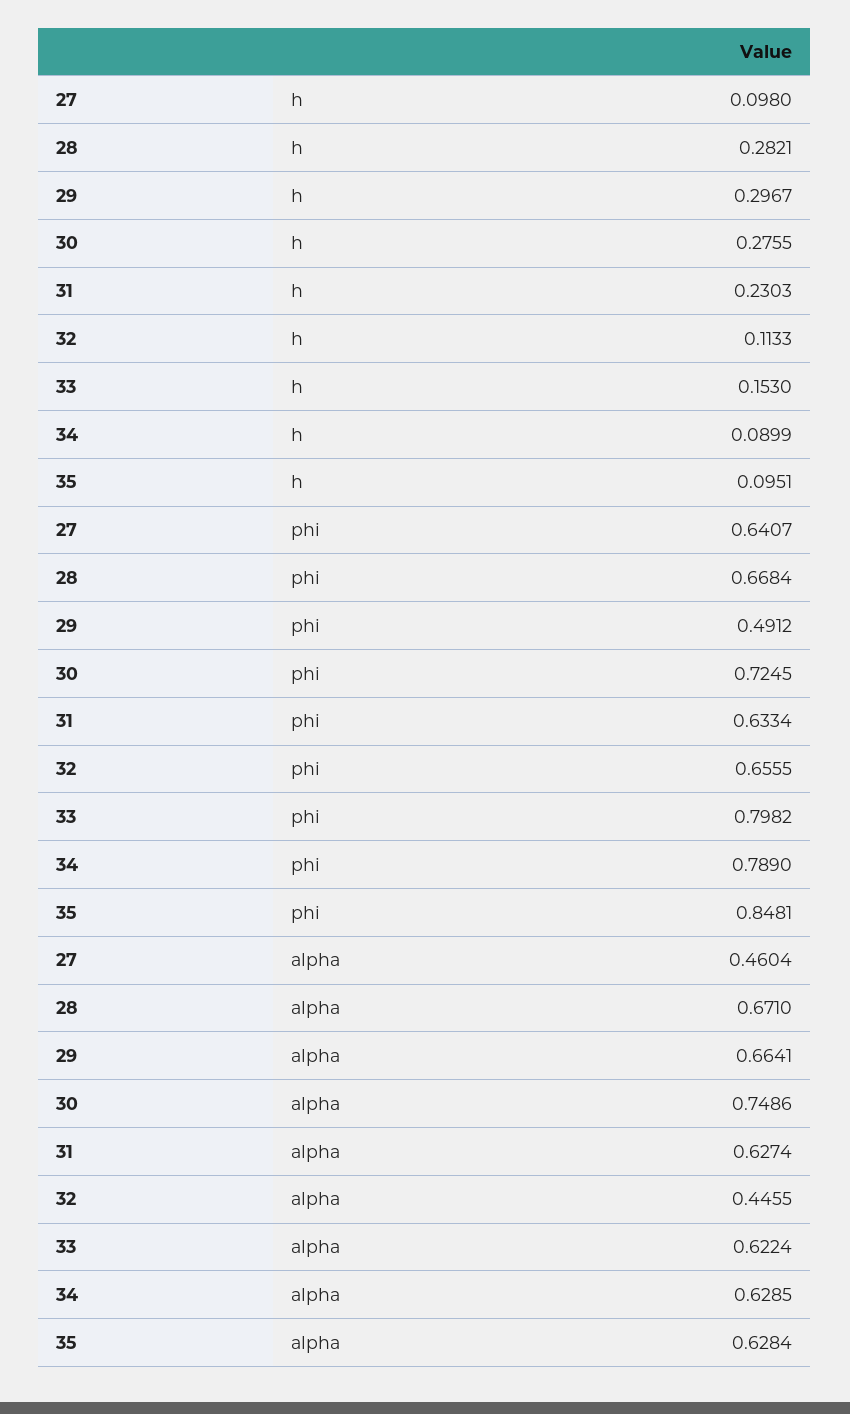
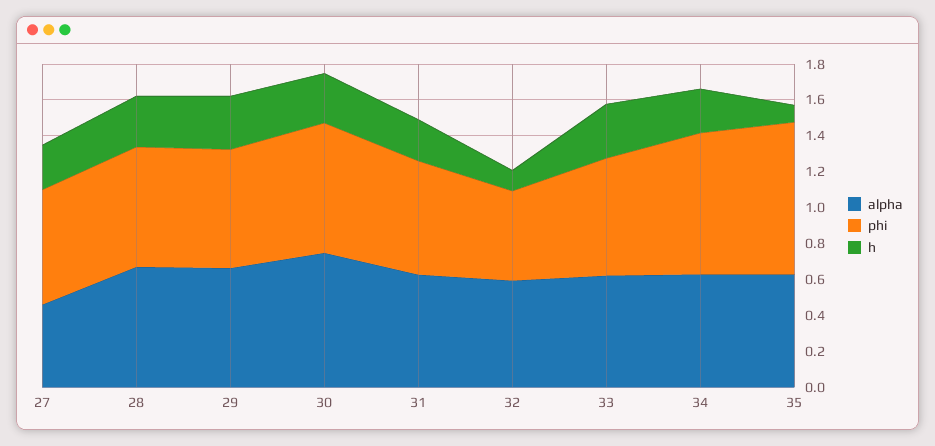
h, 27: 0.098 -> 0.25
h, 33: 0.153 -> 0.3
h, 34: 0.0899 -> 0.25
phi, 29: 0.4912 -> 0.65
phi, 32: 0.6555 -> 0.5
phi, 33: 0.7982 -> 0.65
alpha, 32: 0.4455 -> 0.6

